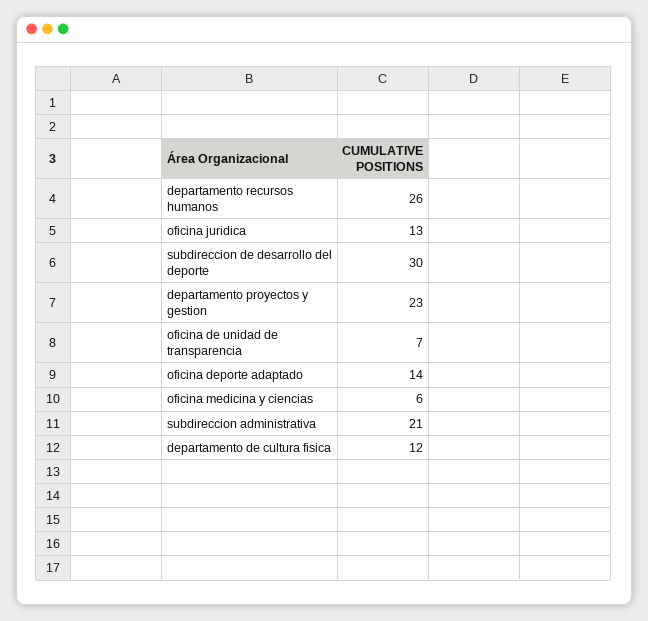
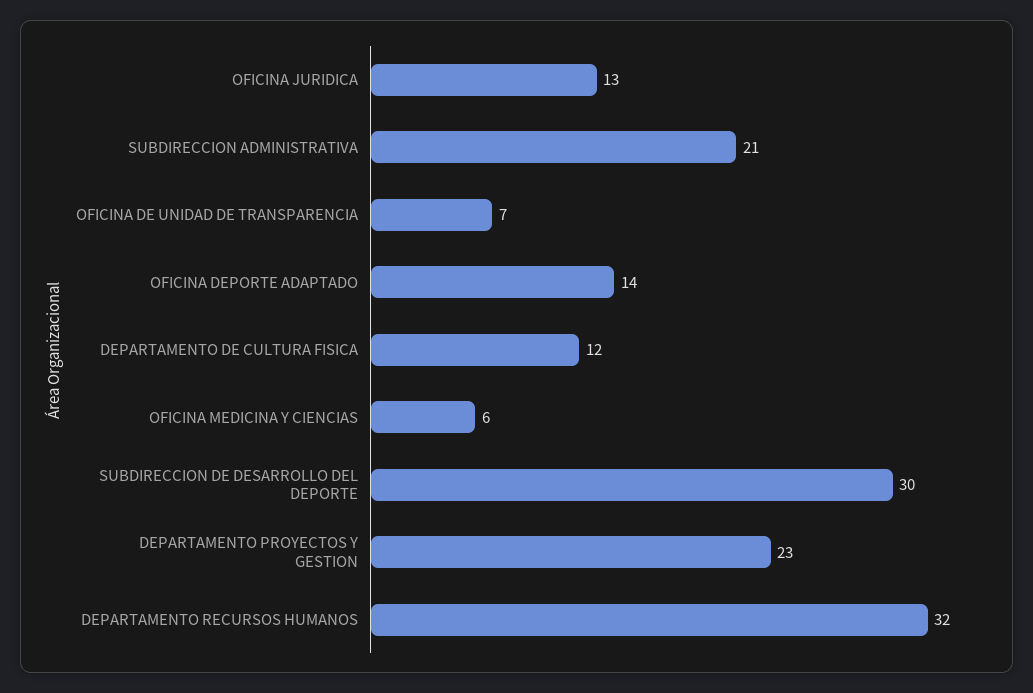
departamento recursos humanos: 26 -> 32

